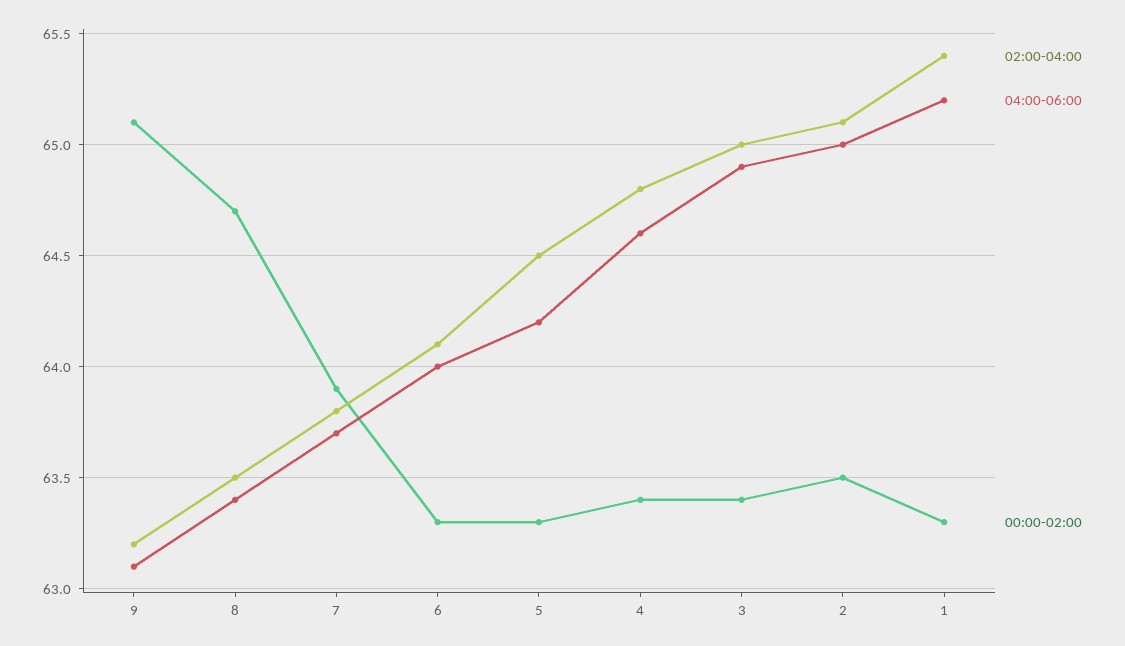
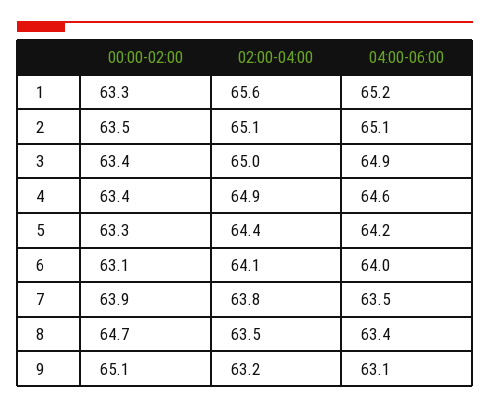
04:00-06:00, 7: 63.7 -> 63.5
00:00-02:00, 6: 63.3 -> 63.1
02:00-04:00, 5: 64.5 -> 64.4
02:00-04:00, 4: 64.8 -> 64.9
04:00-06:00, 2: 65 -> 65.1
02:00-04:00, 1: 65.4 -> 65.6

